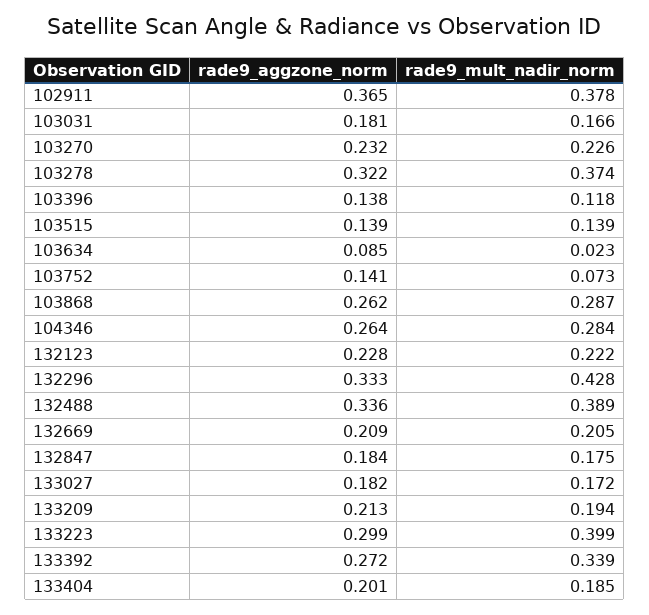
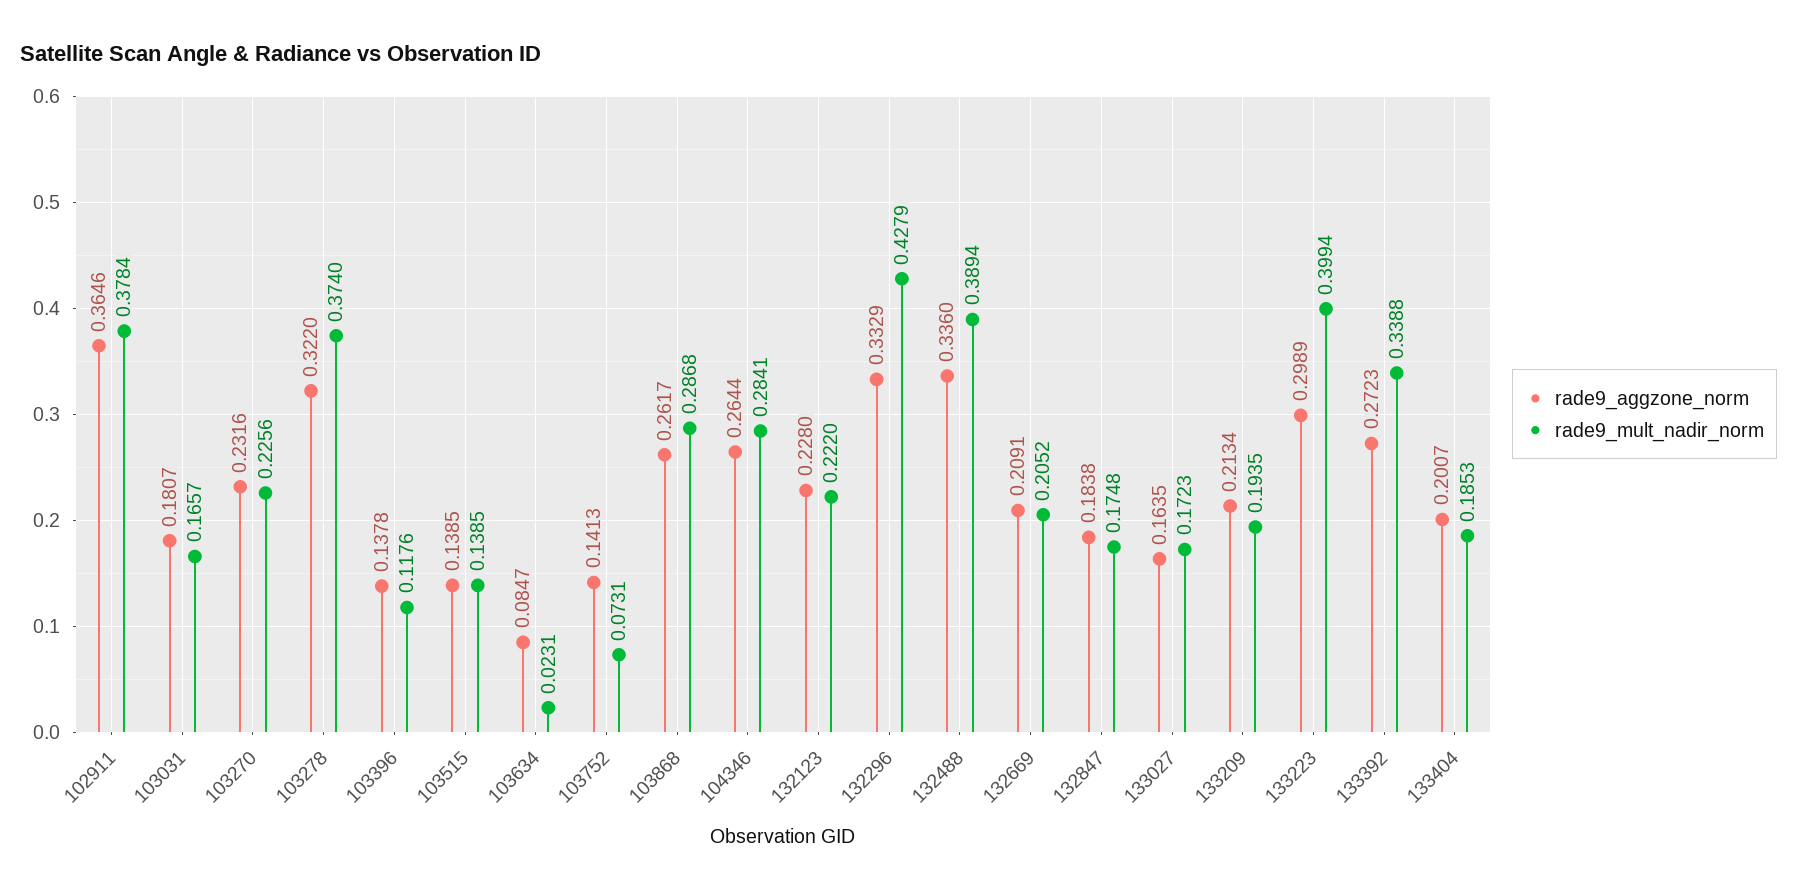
rade9_aggzone_norm, 133027: 0.182 -> 0.1635

